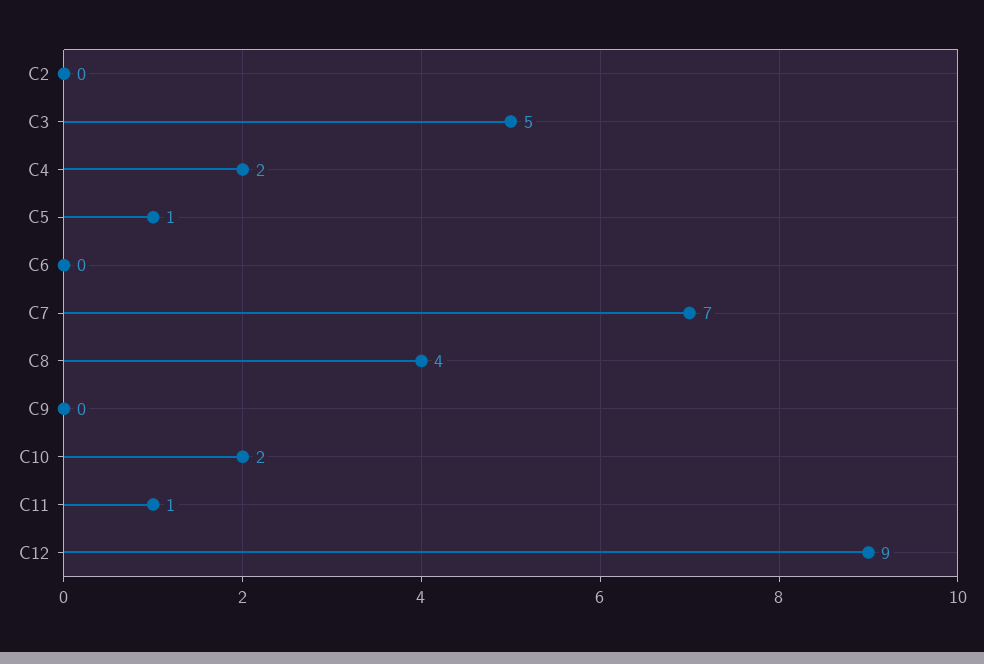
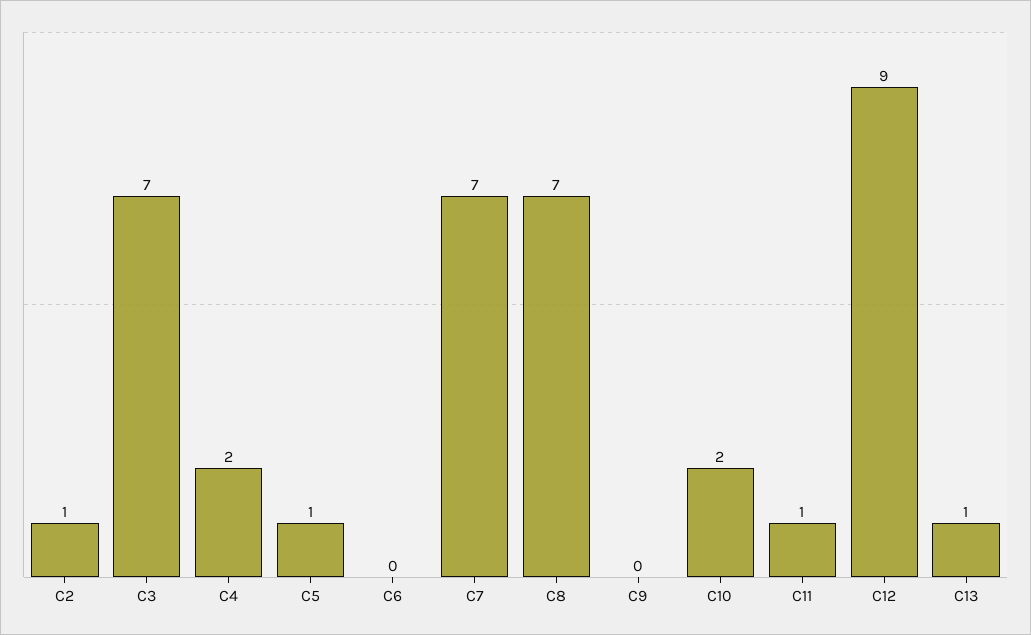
C2: 0 -> 1
C3: 5 -> 7
C8: 4 -> 7
C13: none -> 1

